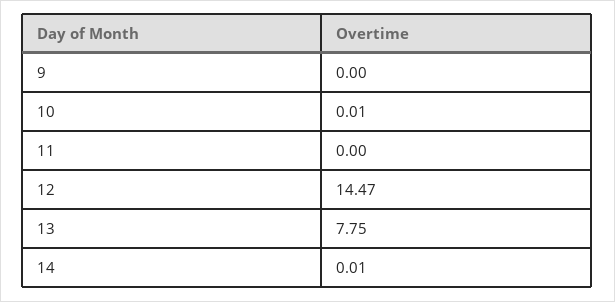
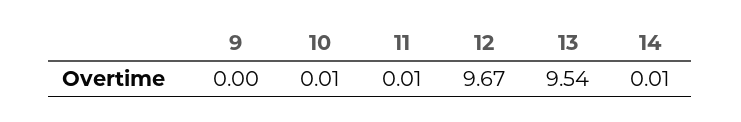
11: 0 -> 0.01
12: 14.47 -> 9.67
13: 7.75 -> 9.54

